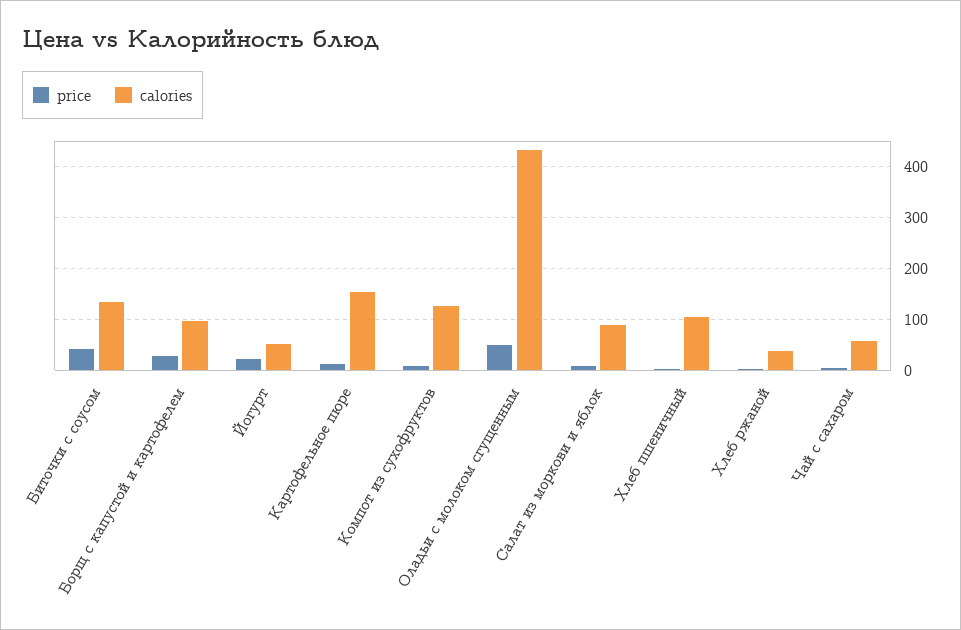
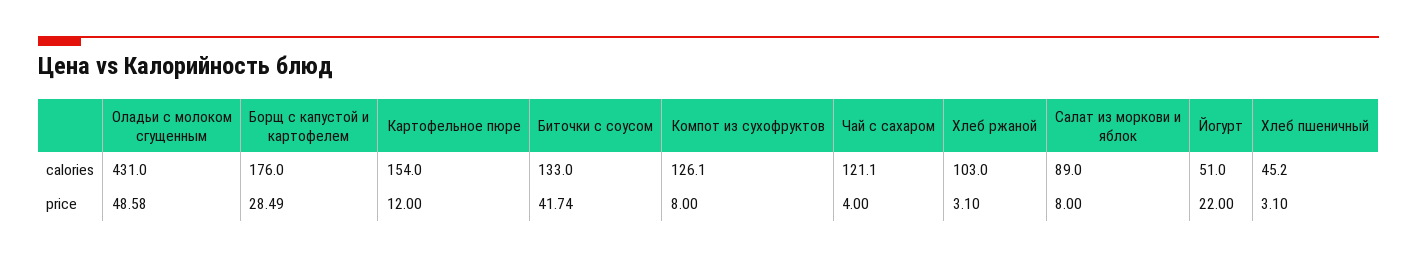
calories, Борщ с капустой и картофелем: 100 -> 176
calories, Хлеб пшеничный: 100 -> 45.2
calories, Хлеб ржаной: 40 -> 103
calories, Чай с сахаром: 60 -> 121.1

